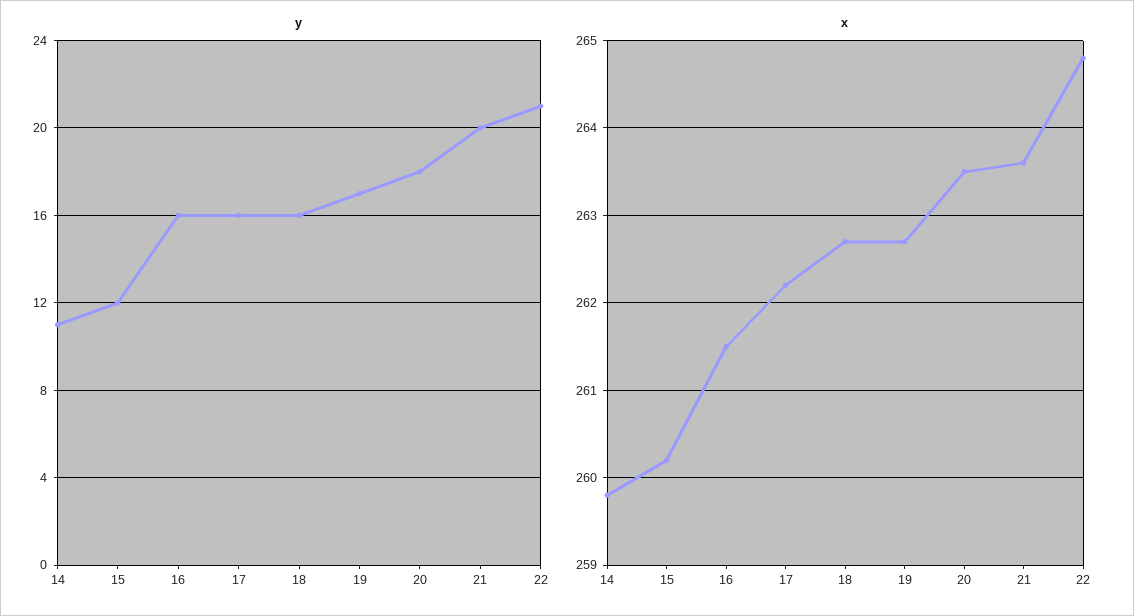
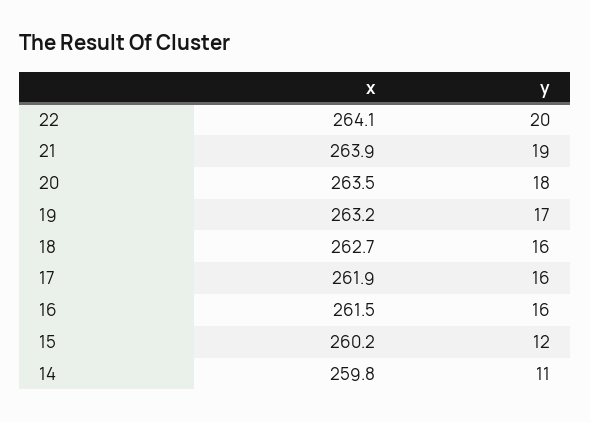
y, 21: 20 -> 19
y, 22: 21 -> 20
x, 17: 262.2 -> 261.9
x, 19: 262.7 -> 263.2
x, 21: 263.6 -> 263.9
x, 22: 264.8 -> 264.1

